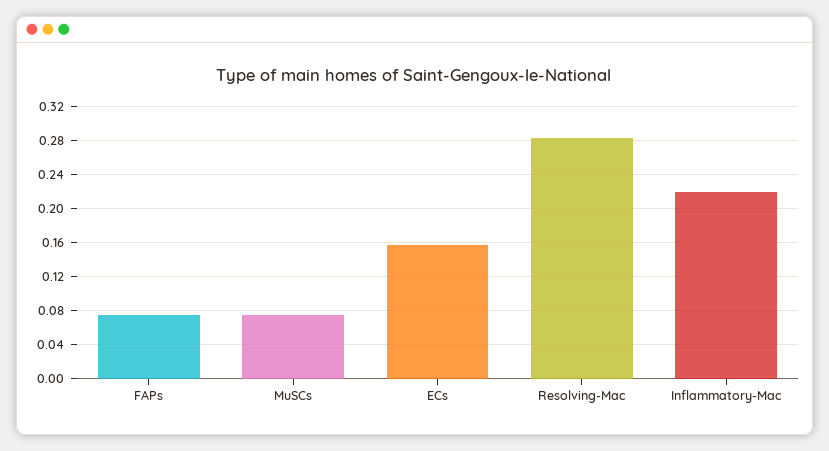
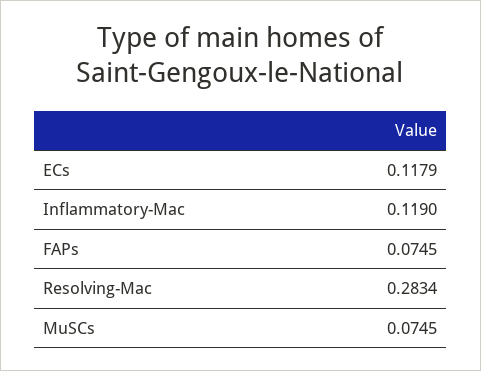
ECs: 0.16 -> 0.1179
Inflammatory-Mac: 0.22 -> 0.119

